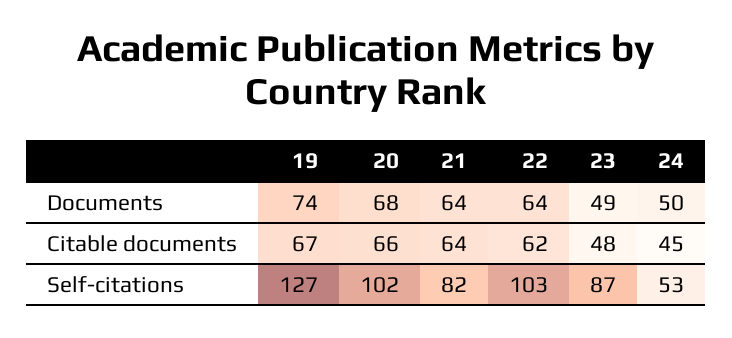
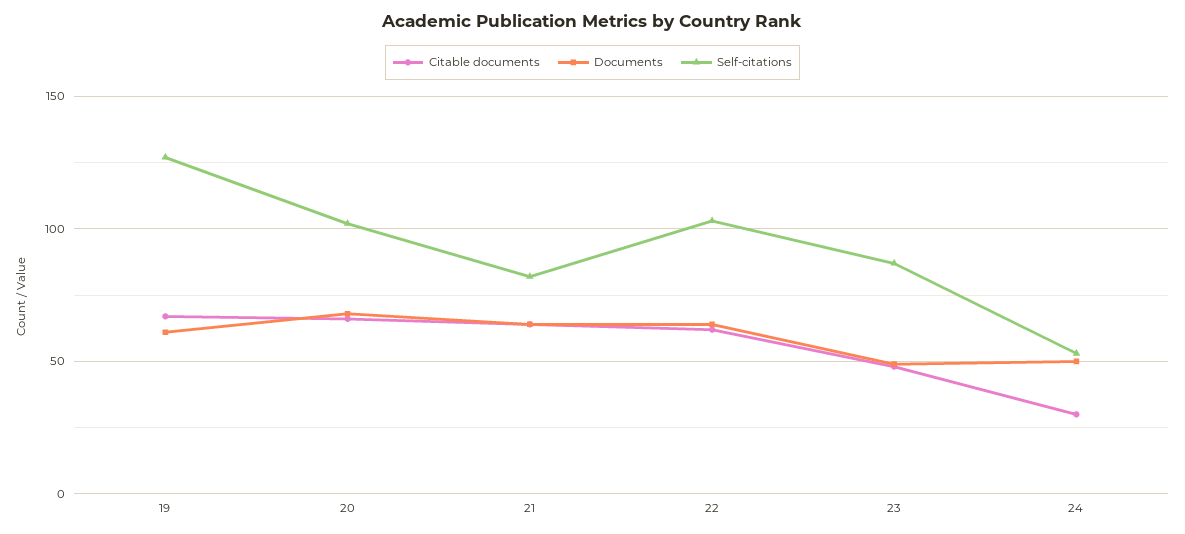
Documents, 19: 74 -> 60
Citable documents, 24: 45 -> 30

